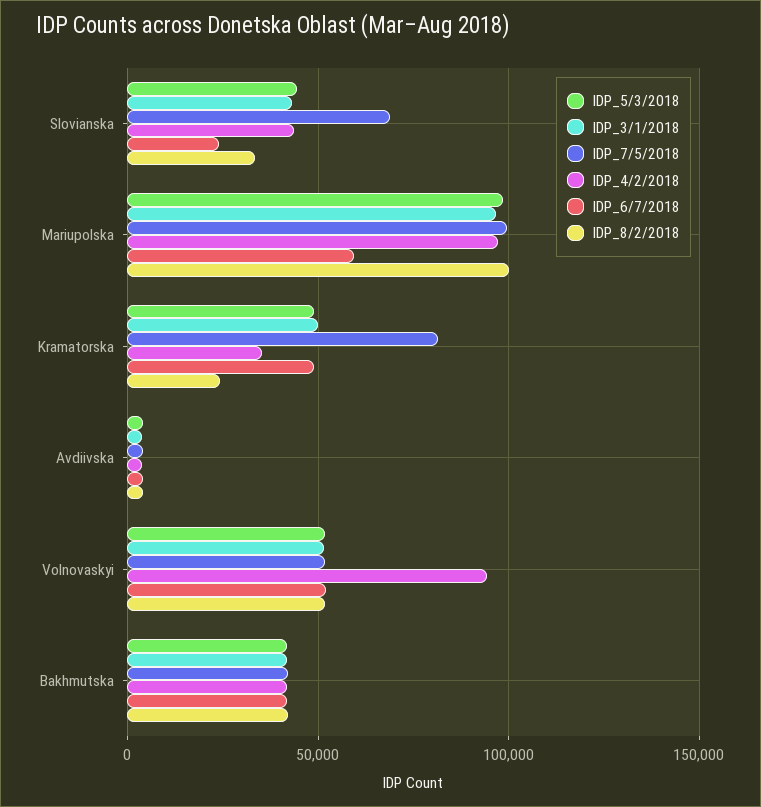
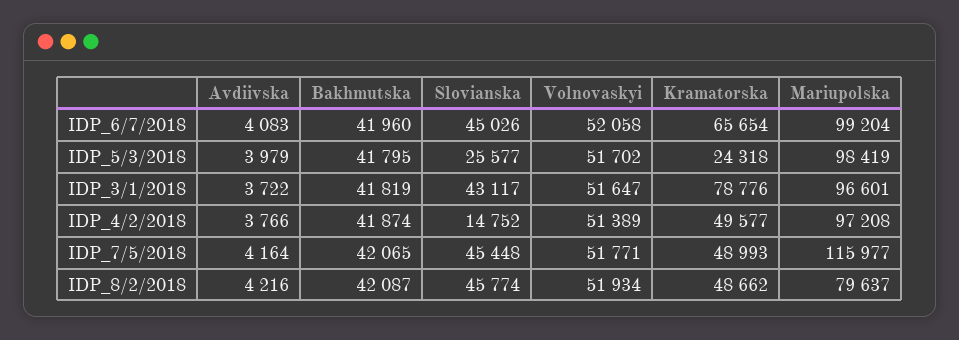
IDP_5/3/2018, Slovianska: 45000 -> 25577
IDP_7/5/2018, Slovianska: 70000 -> 45448
IDP_4/2/2018, Slovianska: 45000 -> 14752
IDP_6/7/2018, Slovianska: 25000 -> 45026
IDP_8/2/2018, Slovianska: 35000 -> 45774
IDP_7/5/2018, Mariupolska: 100000 -> 115977
IDP_6/7/2018, Mariupolska: 60000 -> 99204
IDP_8/2/2018, Mariupolska: 100000 -> 79637
IDP_5/3/2018, Kramatorska: 50000 -> 24318
IDP_3/1/2018, Kramatorska: 50000 -> 78776
IDP_7/5/2018, Kramatorska: 80000 -> 48993
IDP_4/2/2018, Kramatorska: 35000 -> 49577
IDP_6/7/2018, Kramatorska: 50000 -> 65654
IDP_8/2/2018, Kramatorska: 25000 -> 48662
IDP_4/2/2018, Volnovaskyi: 95000 -> 51389

